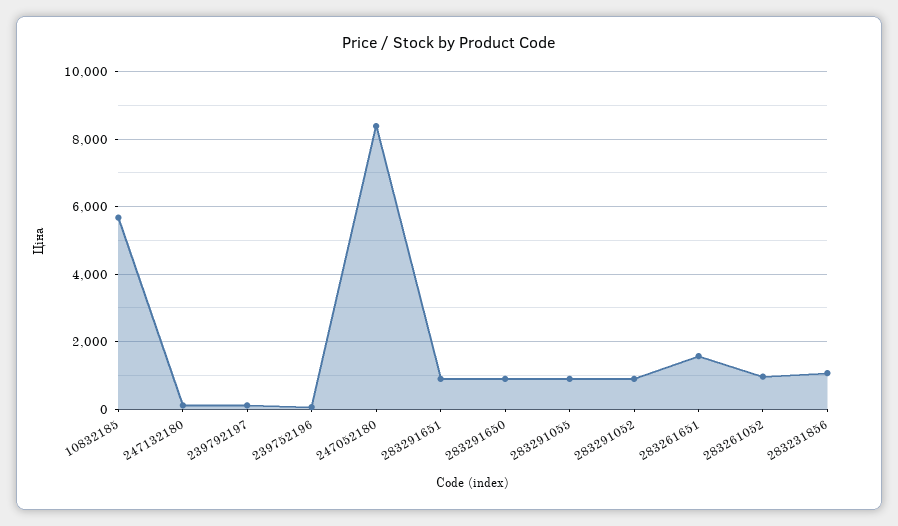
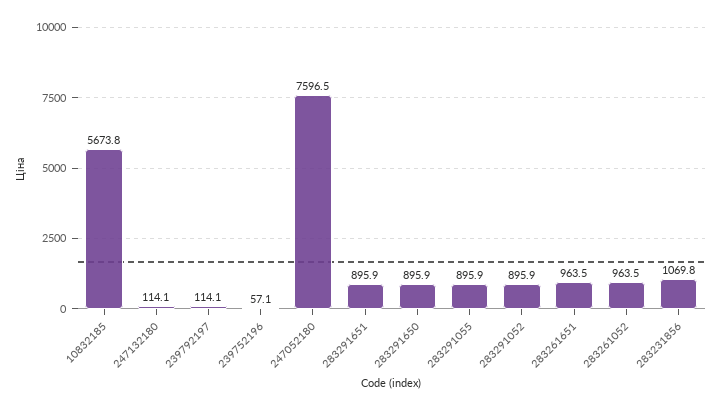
247052180: 8400 -> 7596.5
283261651: 1600 -> 963.5

